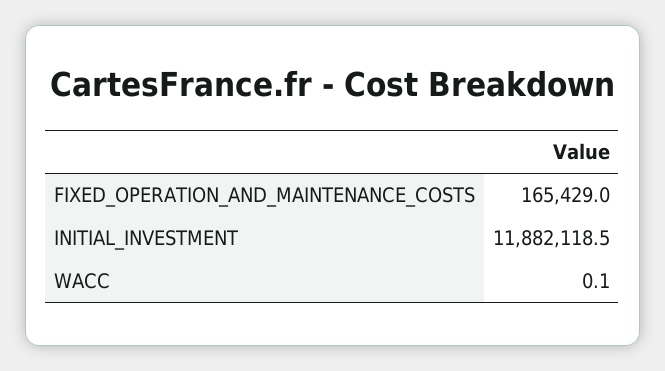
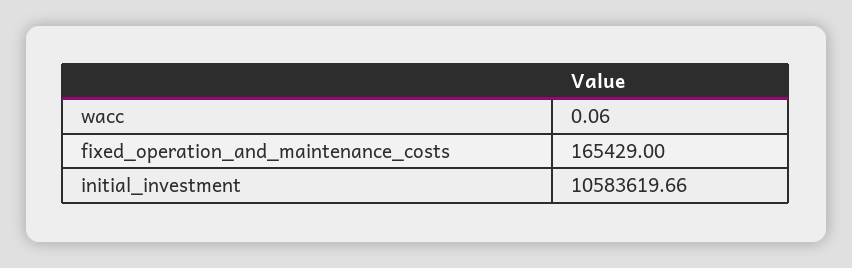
INITIAL_INVESTMENT: 11882118.5 -> 10583619.66

